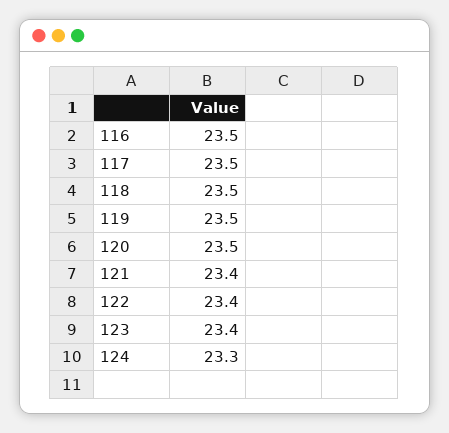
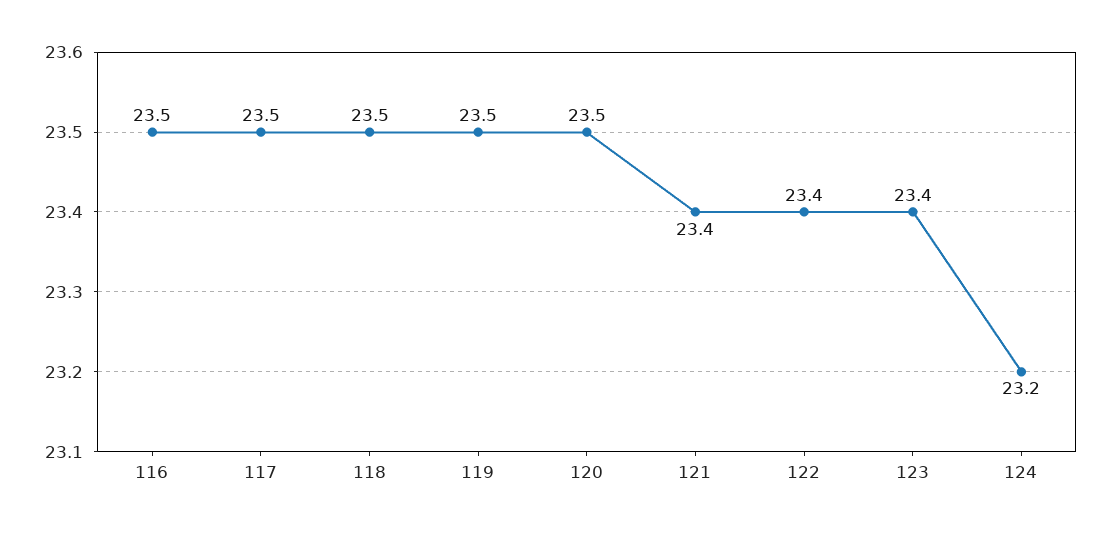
124: 23.3 -> 23.2

